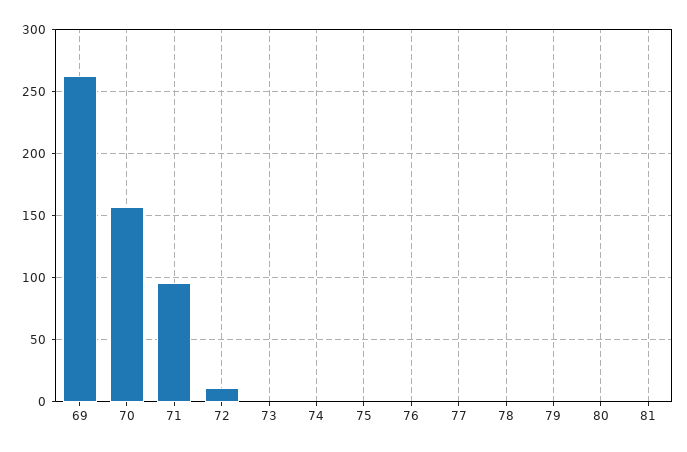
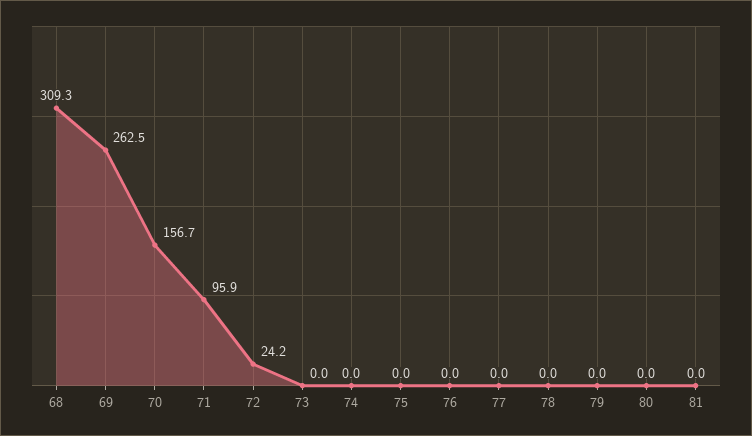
72: 10 -> 24.2
68: none -> 309.3

